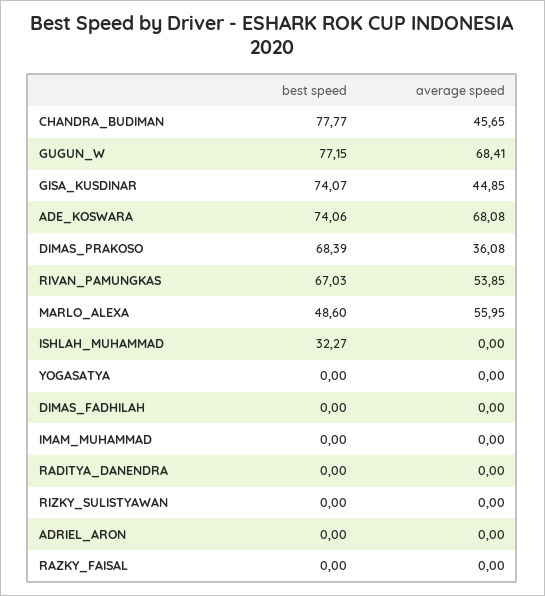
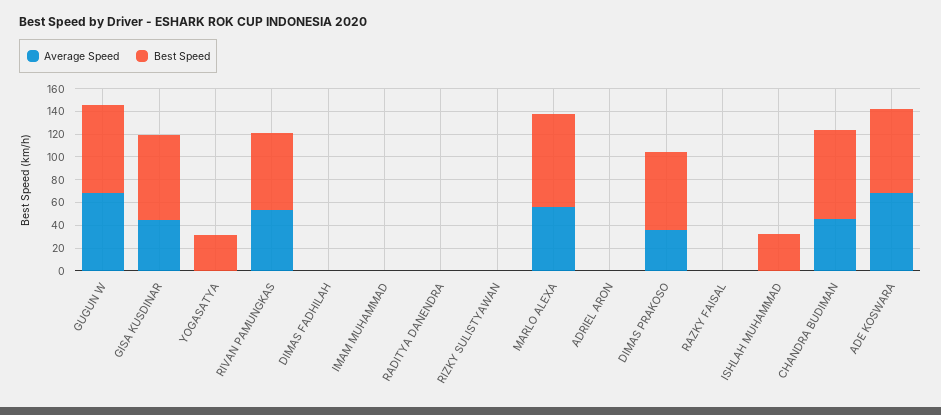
best speed, MARLO_ALEXA: 48.6 -> 80
best speed, YOGASATYA: 0 -> 30

